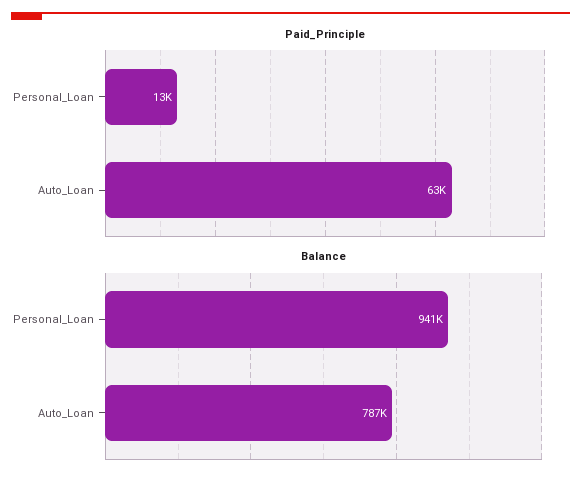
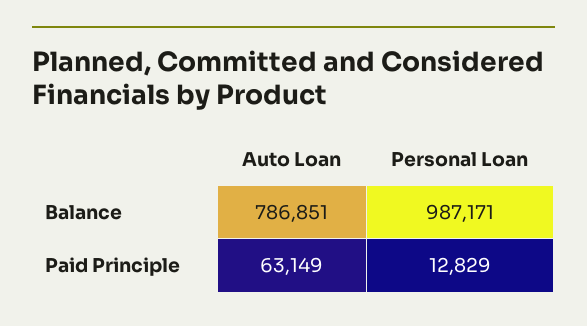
Balance, Personal_Loan: 941000 -> 987171

